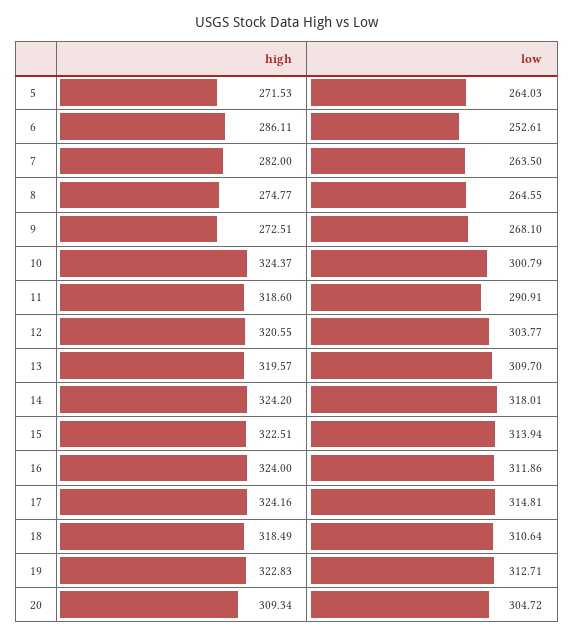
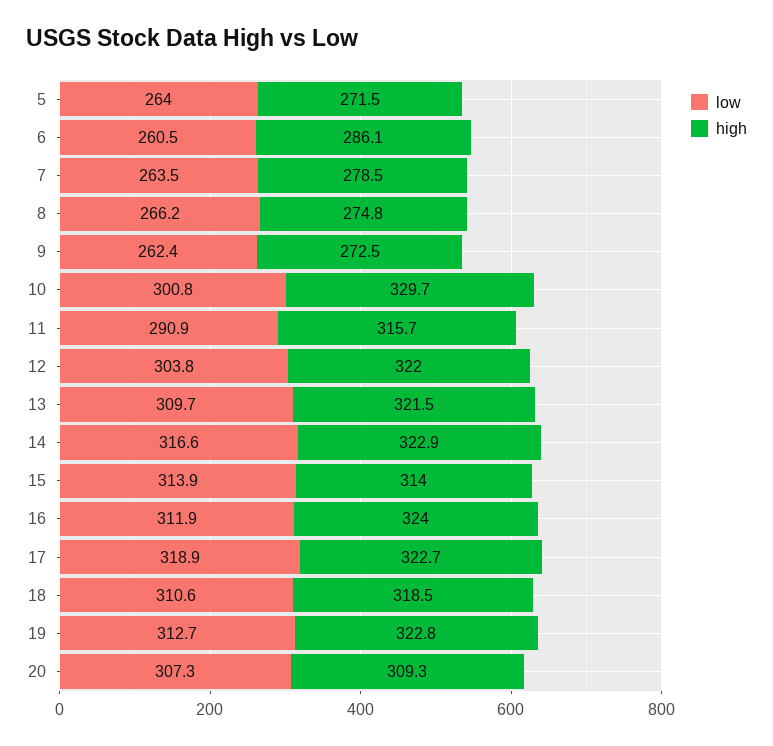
low, 6: 252.61 -> 260.5
high, 7: 282 -> 278.5
low, 8: 264.55 -> 266.2
low, 9: 268.1 -> 262.4
high, 10: 324.37 -> 329.7
high, 11: 318.6 -> 315.7
high, 12: 320.55 -> 322
high, 13: 319.57 -> 321.5
high, 14: 324.2 -> 322.9
low, 14: 318.01 -> 316.6
high, 15: 322.51 -> 314
high, 17: 324.16 -> 322.7
low, 17: 314.81 -> 318.9
low, 20: 304.72 -> 307.3

